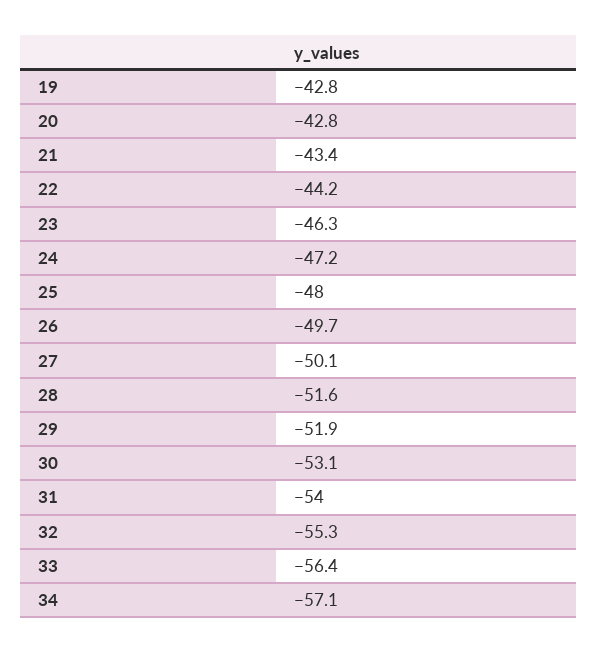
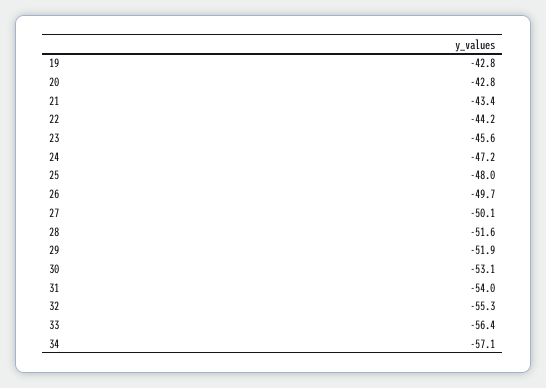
23: -46.3 -> -45.6

